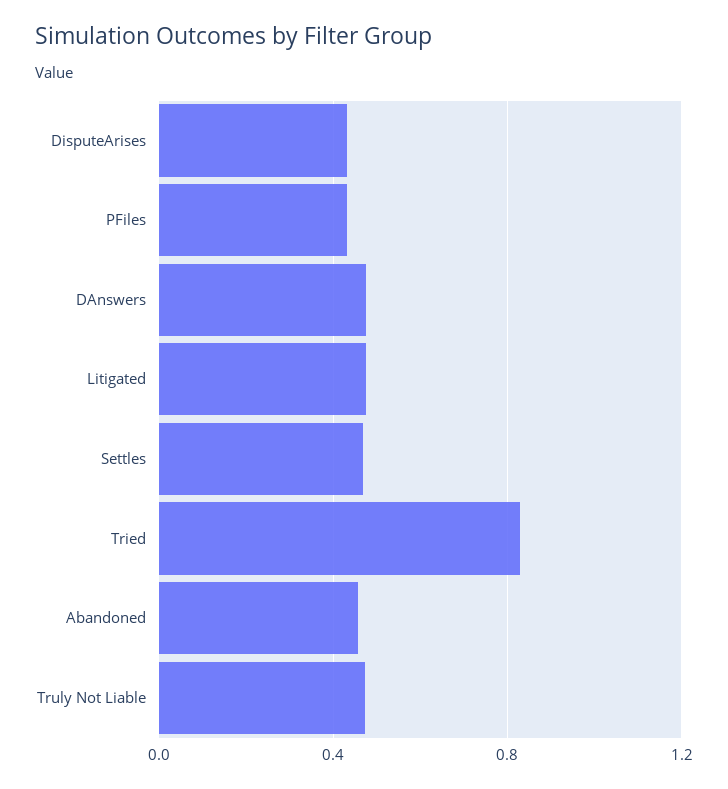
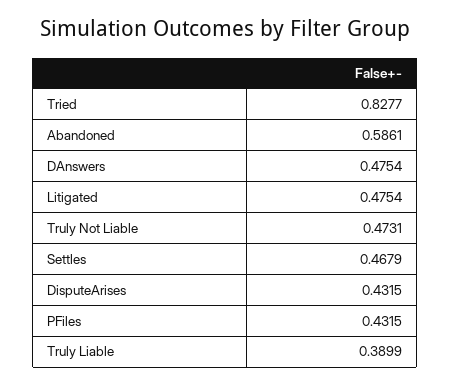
Abandoned: 0.45 -> 0.5861
Truly Liable: none -> 0.3899

